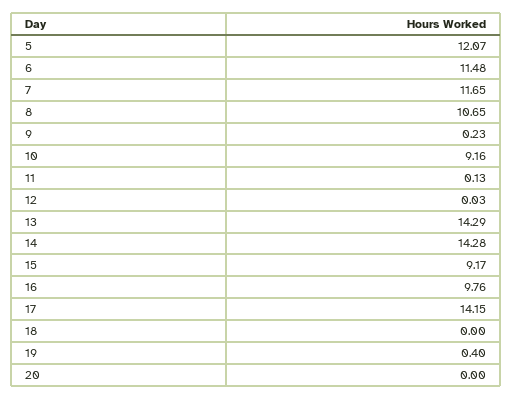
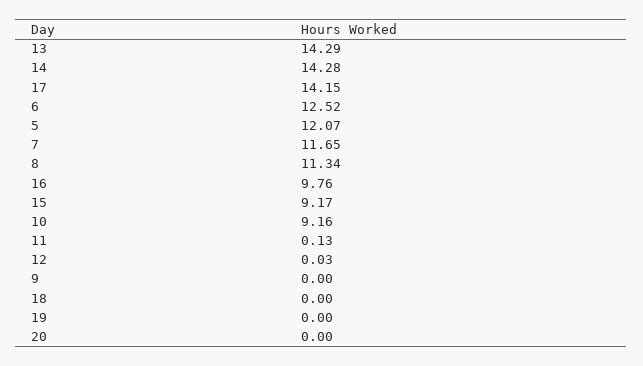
6: 11.48 -> 12.52
8: 10.65 -> 11.34
9: 0.23 -> 0
19: 0.4 -> 0

